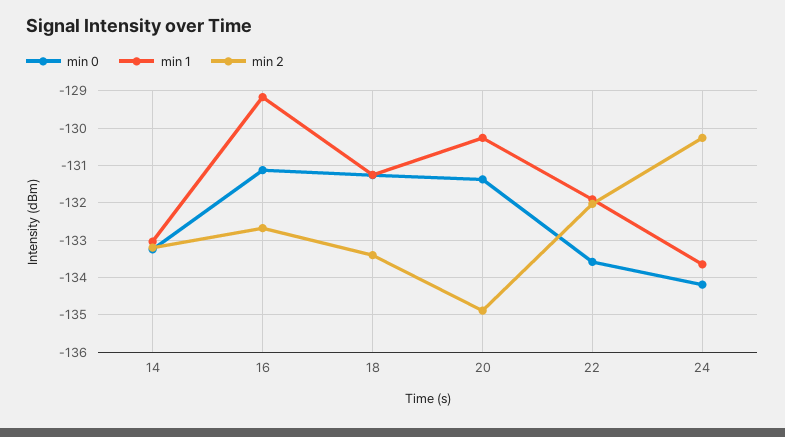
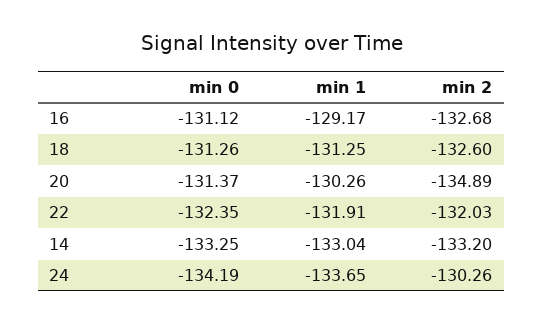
min 2, 18: -133.4 -> -132.6
min 0, 22: -133.6 -> -132.35

